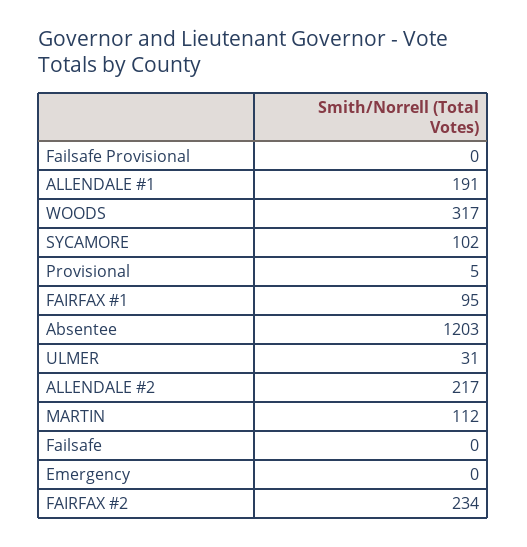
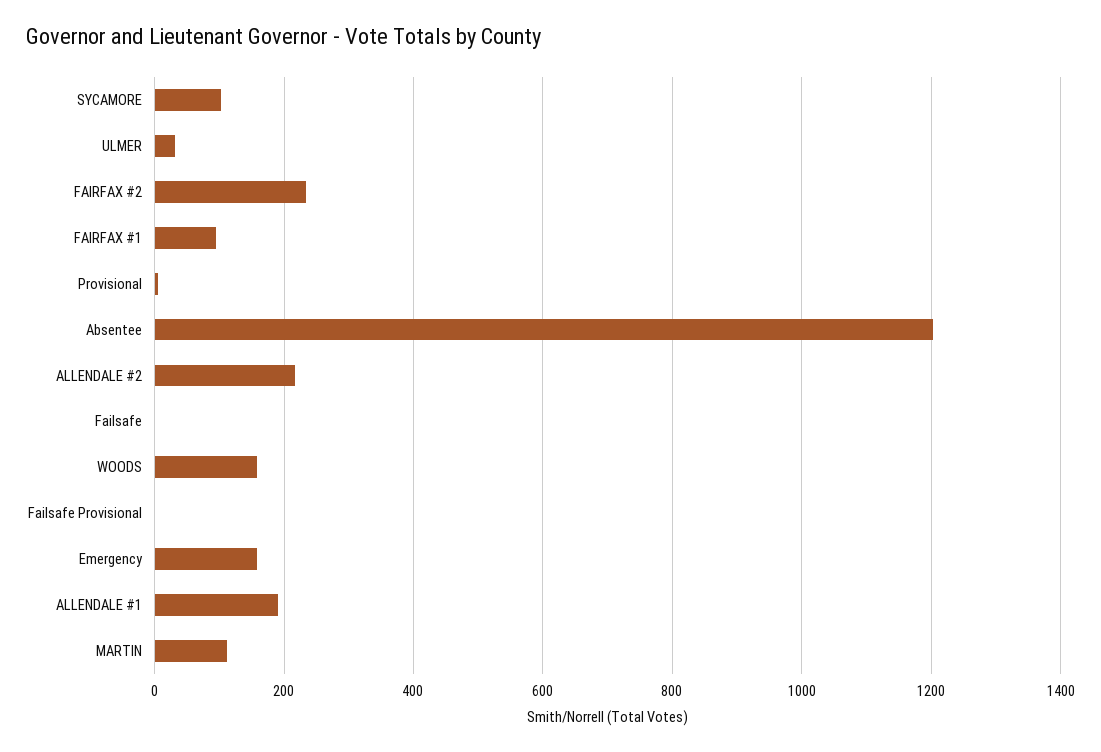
WOODS: 317 -> 160
Emergency: 0 -> 160

